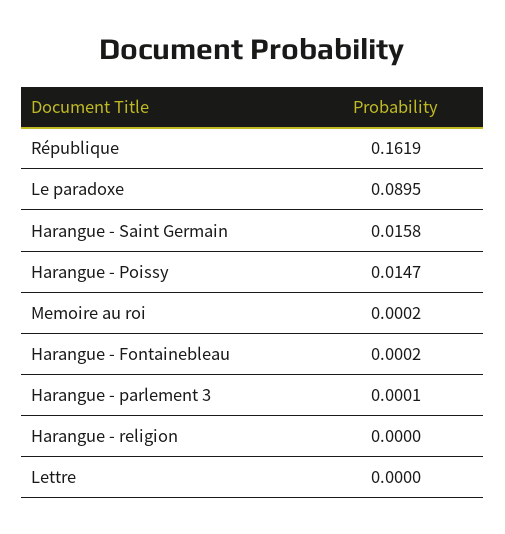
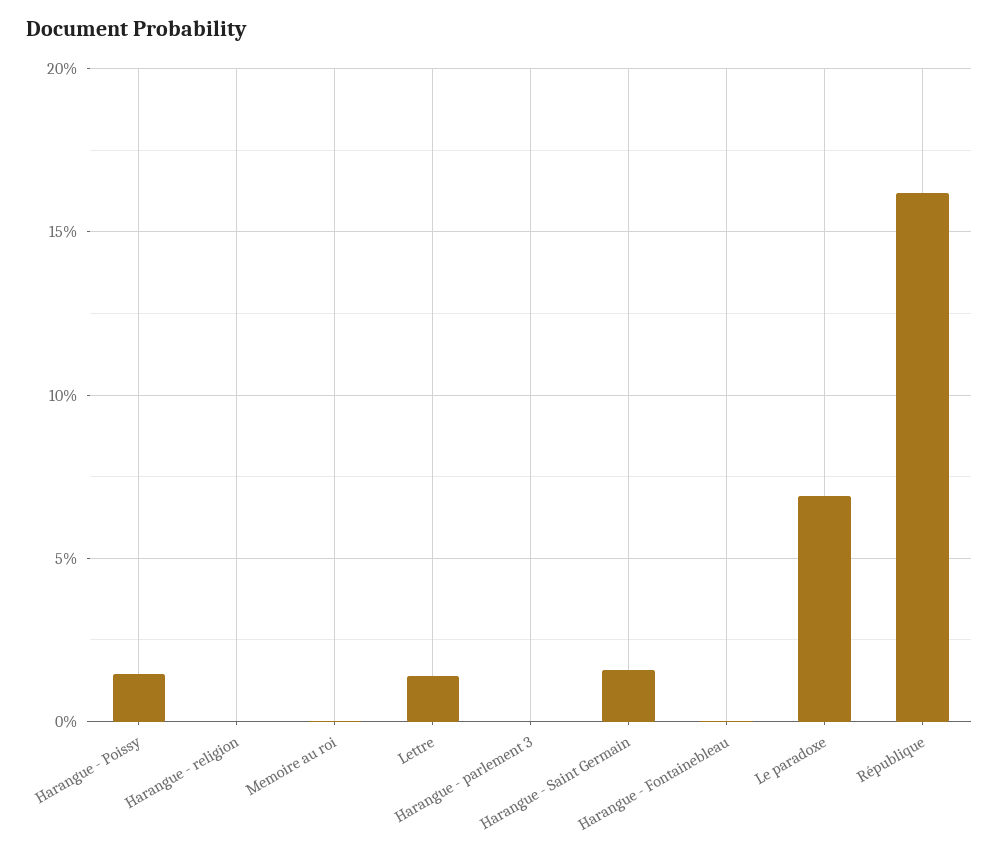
Le paradoxe: 0.0895 -> 0.07
Lettre: 0 -> 0.015

